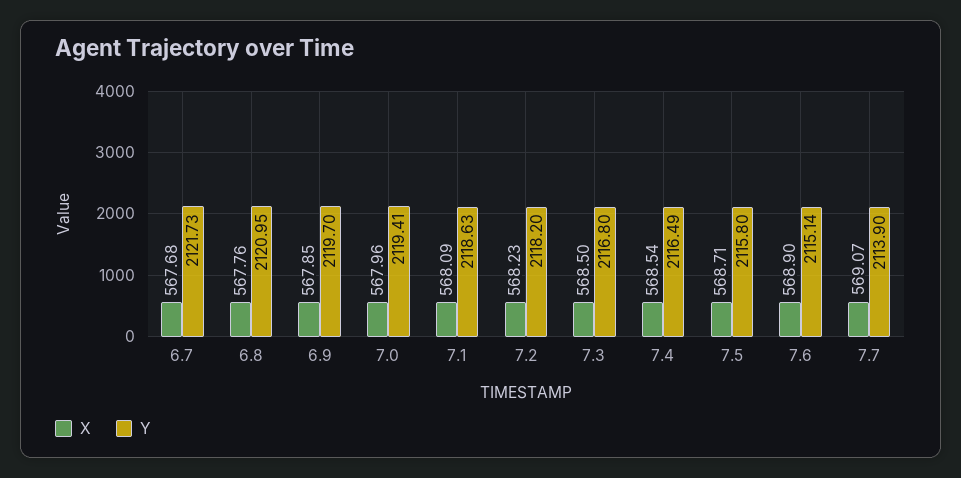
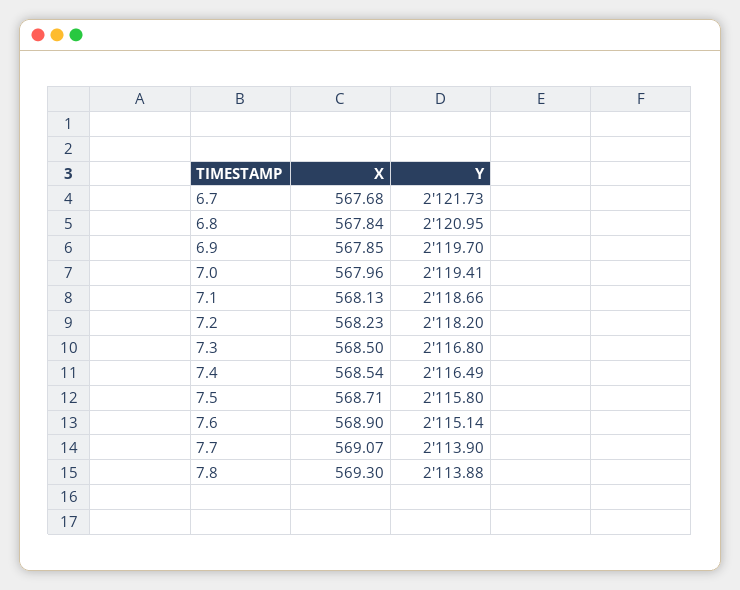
X, 6.8: 567.76 -> 567.84
X, 7.1: 568.09 -> 568.13
Y, 7.1: 2118.63 -> 2118.66
X, 7.8: none -> 569.3
Y, 7.8: none -> 2113.88

